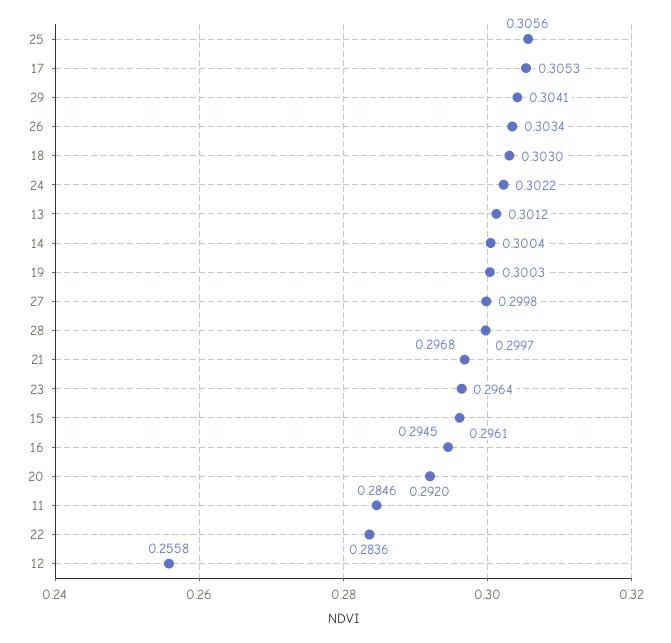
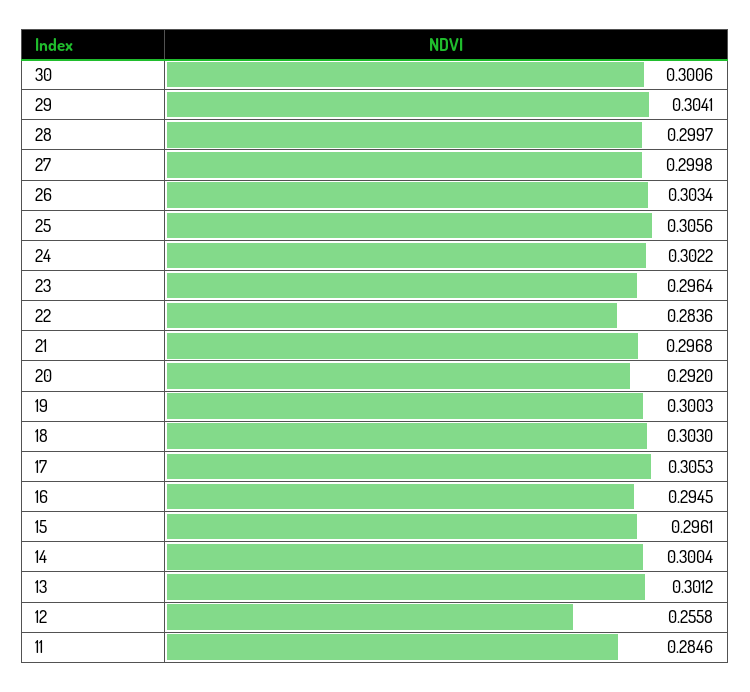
30: none -> 0.3006

